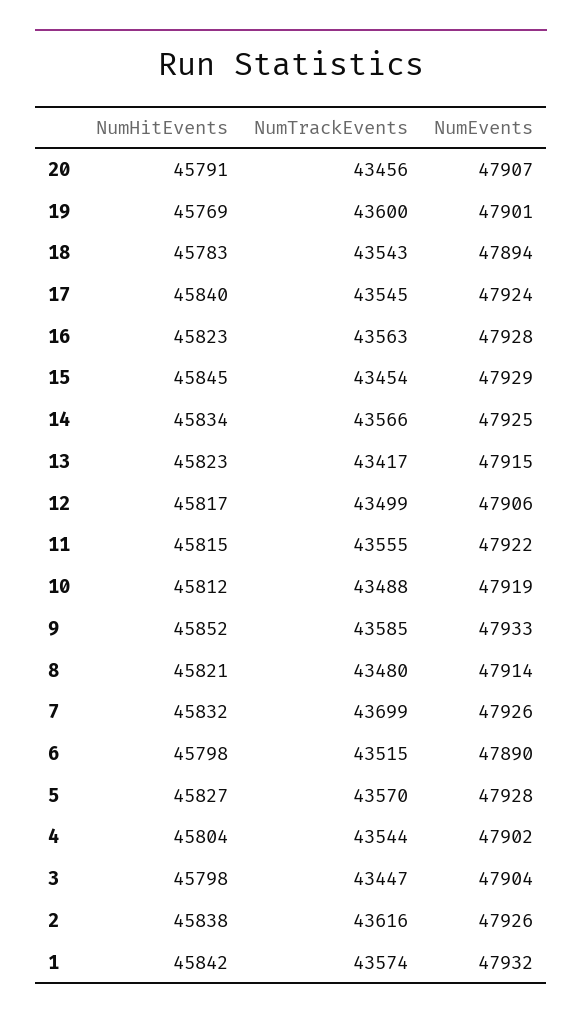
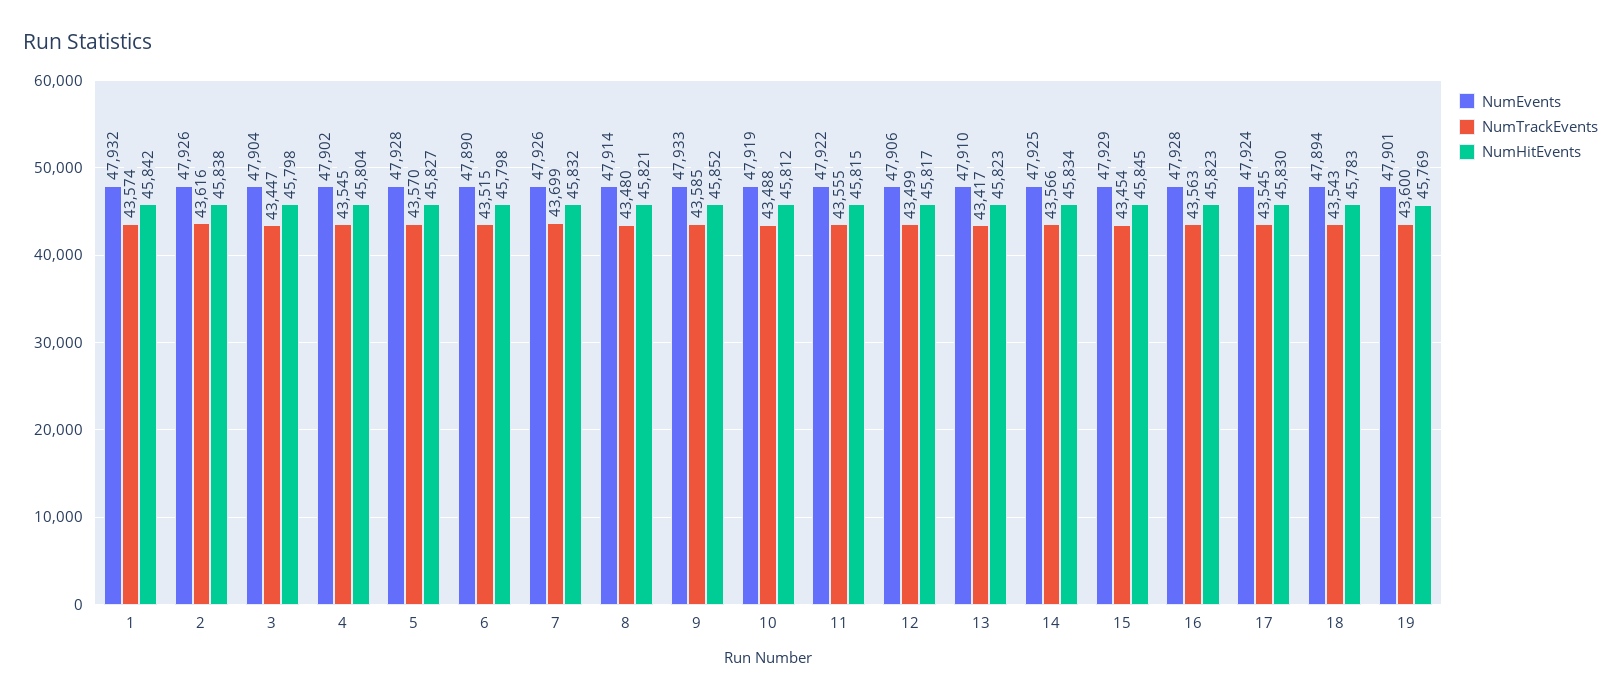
NumHitEvents, 20: 45791 -> none
NumTrackEvents, 20: 43456 -> none
NumEvents, 20: 47907 -> none
NumHitEvents, 17: 45840 -> 45830
NumEvents, 13: 47915 -> 47910
NumTrackEvents, 4: 43544 -> 43545

